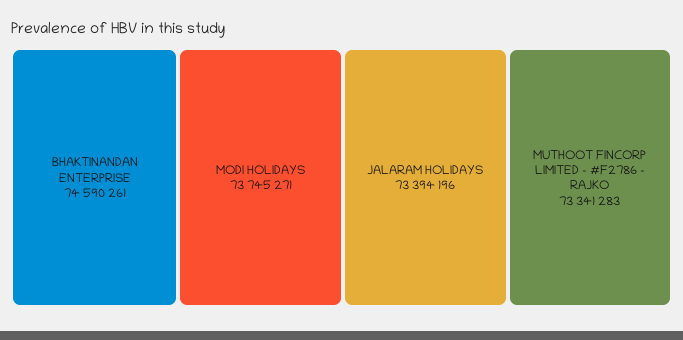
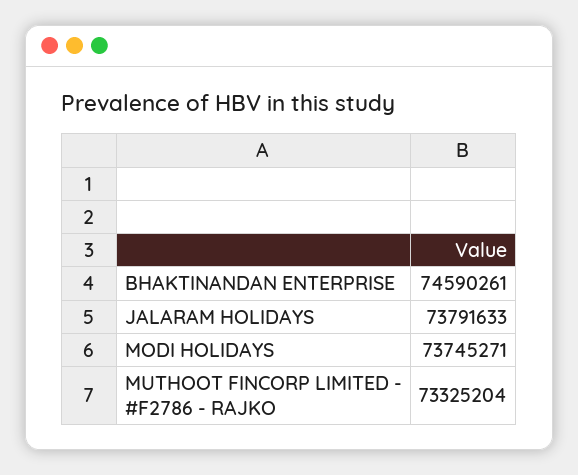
JALARAM HOLIDAYS: 73394196 -> 73791633
MUTHOOT FINCORP LIMITED - #F2786 - RAJKO: 73341283 -> 73325204

